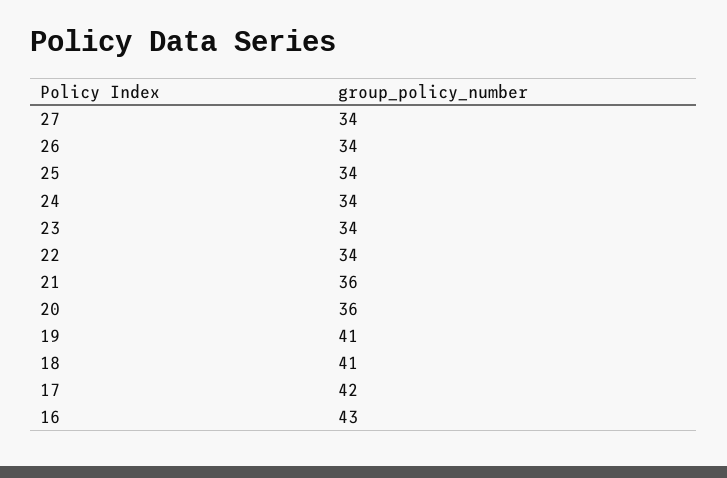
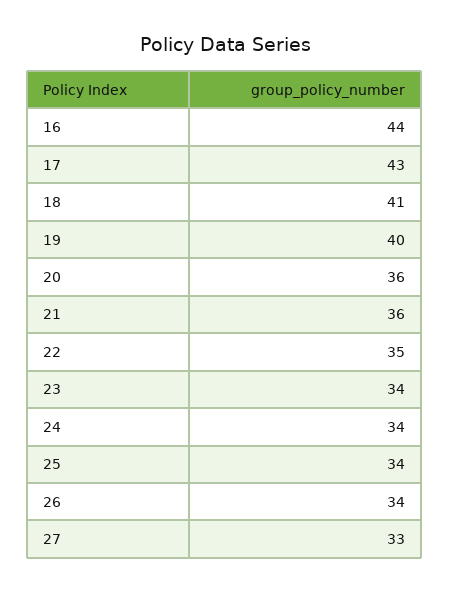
27: 34 -> 33
22: 34 -> 35
19: 41 -> 40
17: 42 -> 43
16: 43 -> 44

